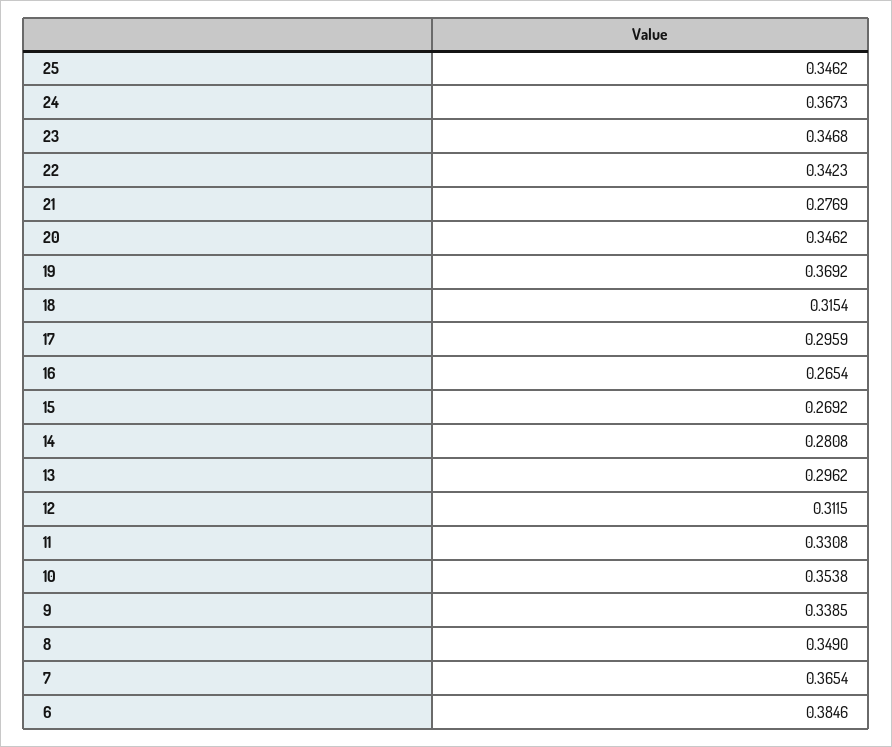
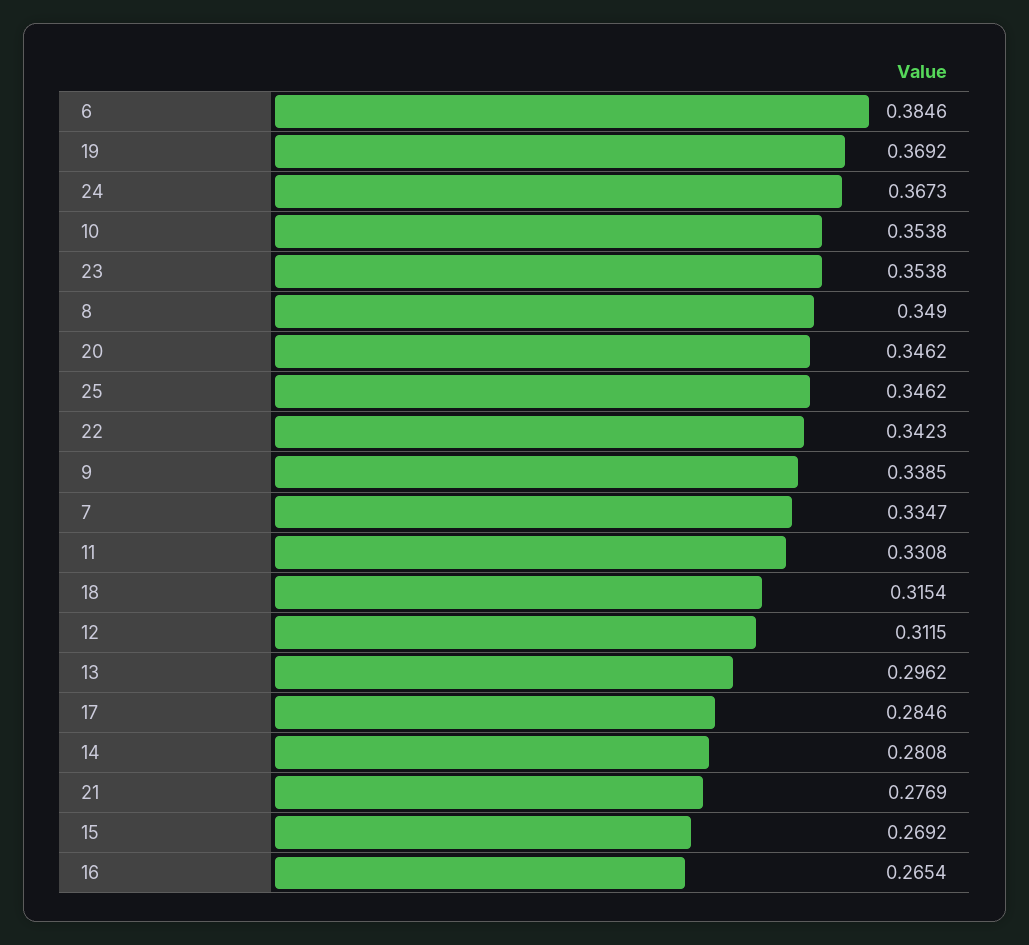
23: 0.3468 -> 0.3538
17: 0.2959 -> 0.2846
7: 0.3654 -> 0.3347

